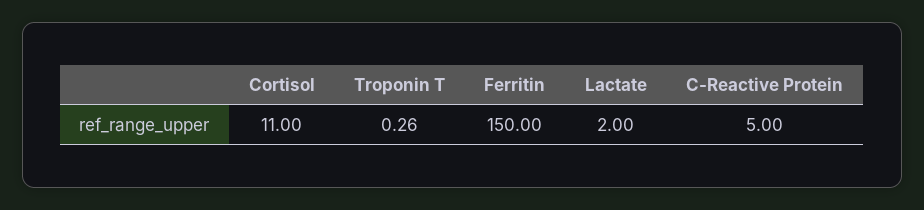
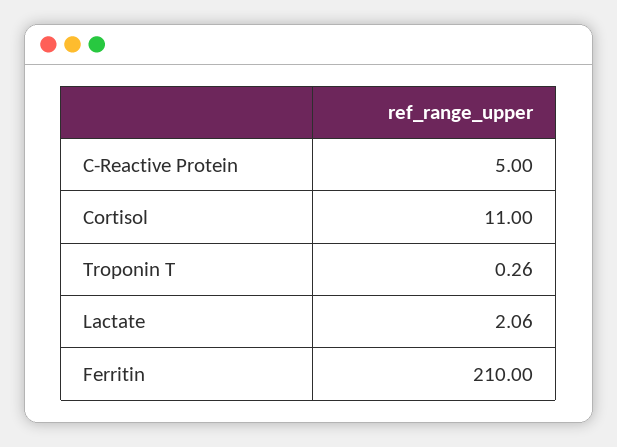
Ferritin: 150 -> 210
Lactate: 2 -> 2.06

